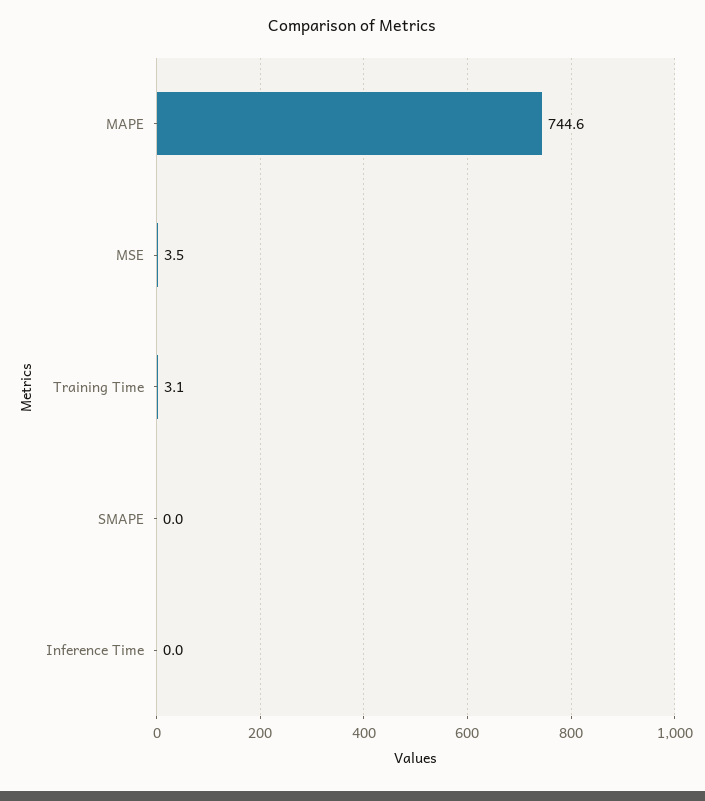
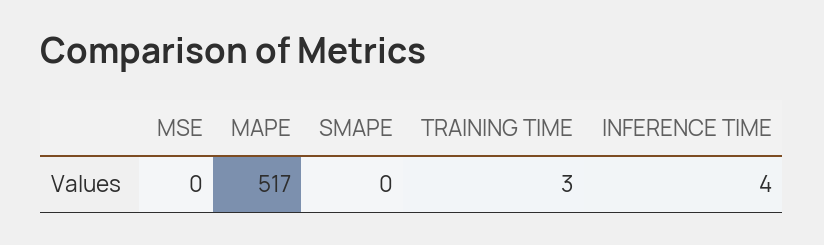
MAPE: 744.6 -> 517
MSE: 3.5 -> 0
Inference Time: 0 -> 4

